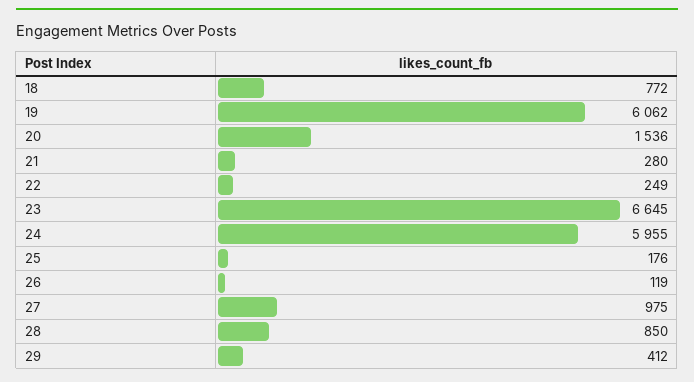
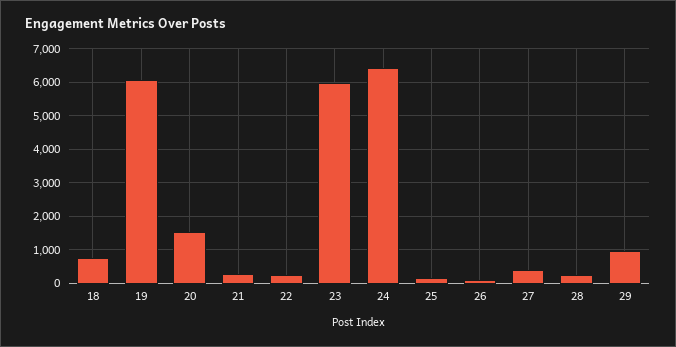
23: 6645 -> 6000
24: 5955 -> 6400
27: 975 -> 400
28: 850 -> 200
29: 412 -> 1000

